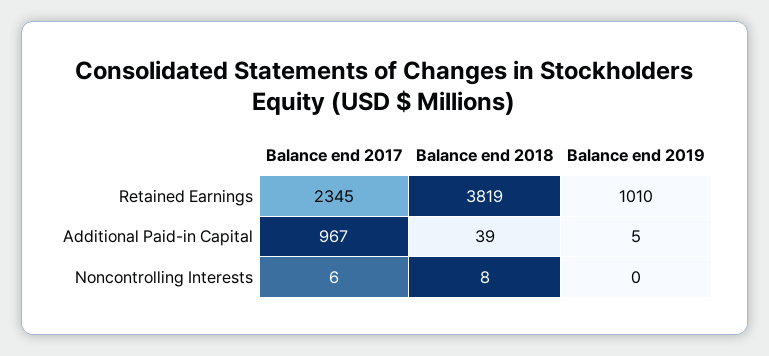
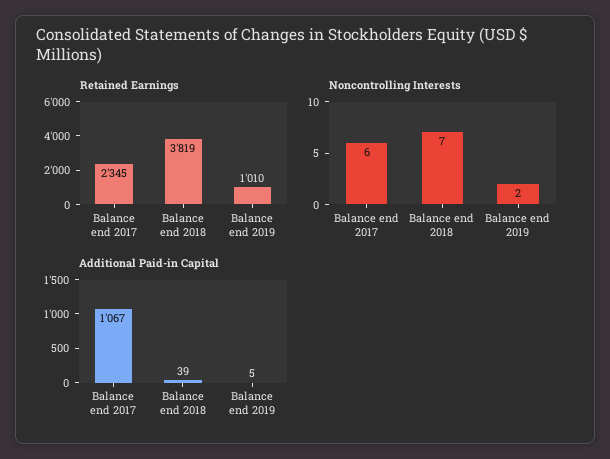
Additional Paid-in Capital, Balance end 2017: 967 -> 1067
Noncontrolling Interests, Balance end 2018: 8 -> 7
Noncontrolling Interests, Balance end 2019: 0 -> 2

